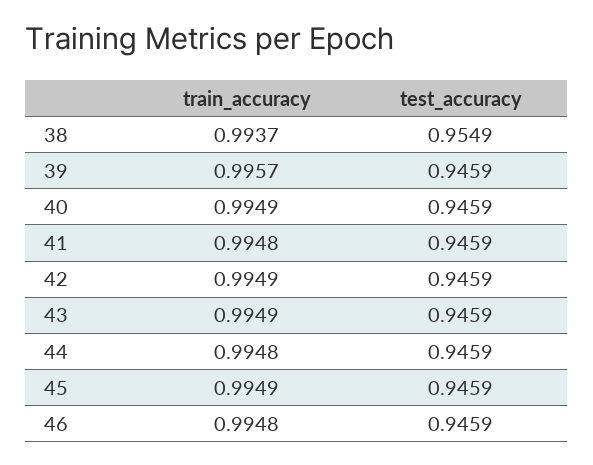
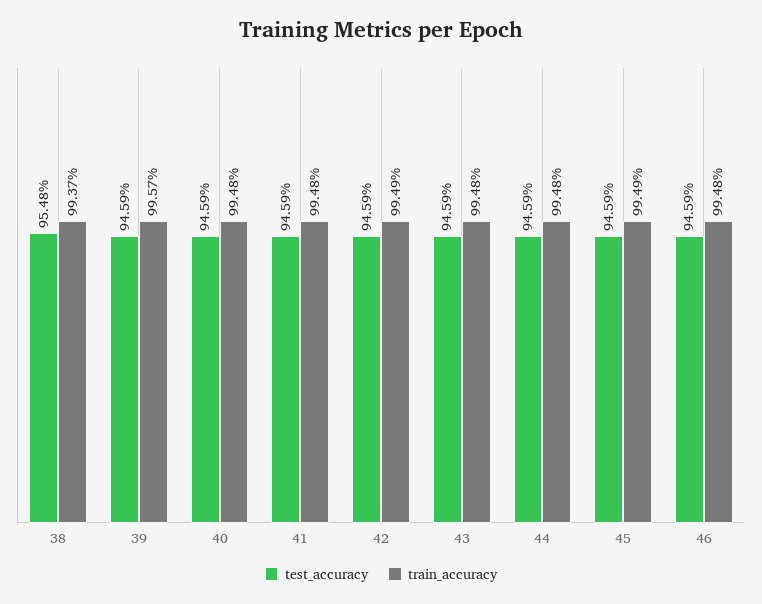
test_accuracy, 38: 0.9549 -> 0.9548
train_accuracy, 40: 0.9949 -> 0.9948
train_accuracy, 43: 0.9949 -> 0.9948

